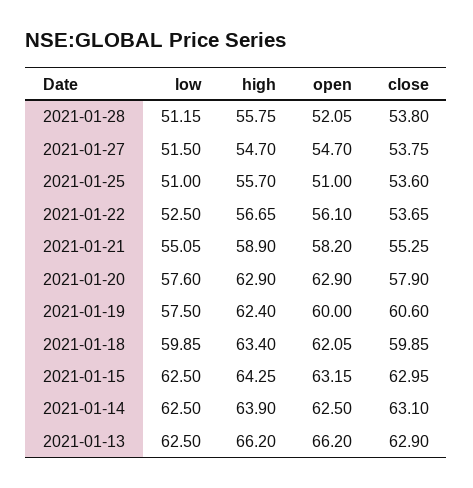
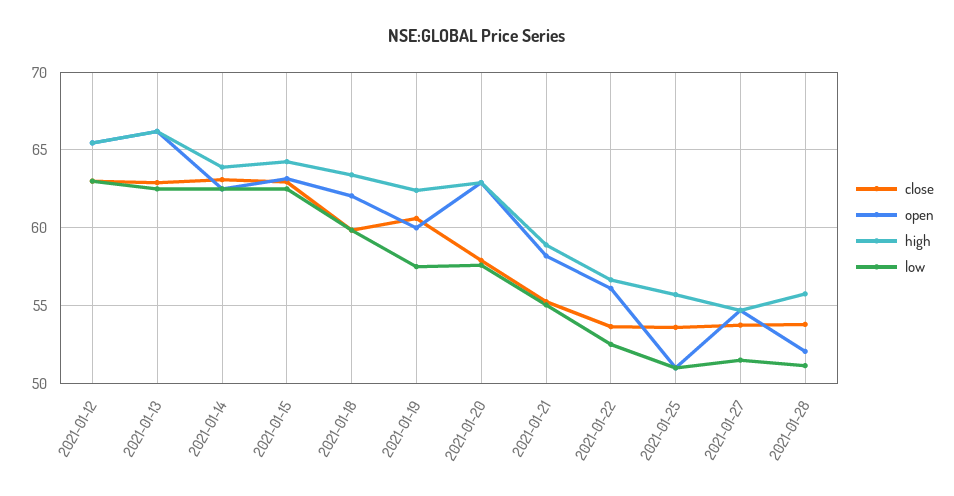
close, 2021-01-12: none -> 63
open, 2021-01-12: none -> 65.5
high, 2021-01-12: none -> 65.5
low, 2021-01-12: none -> 63

